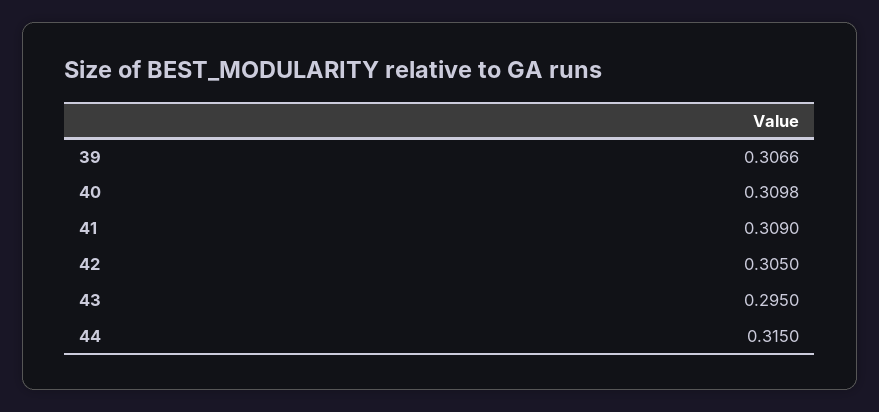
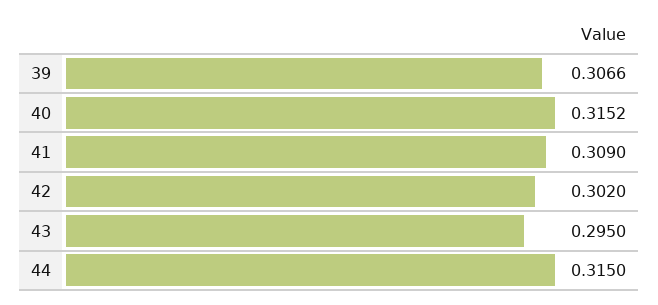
40: 0.3098 -> 0.3152
42: 0.305 -> 0.302

